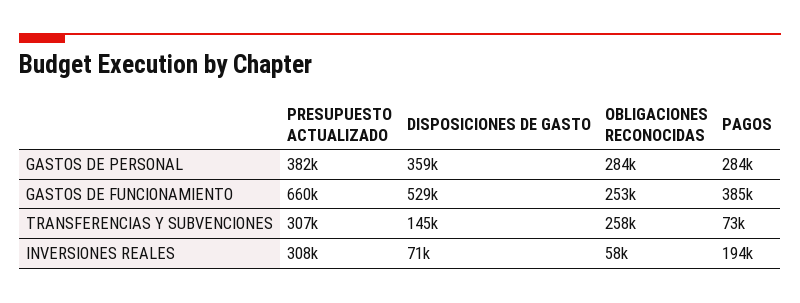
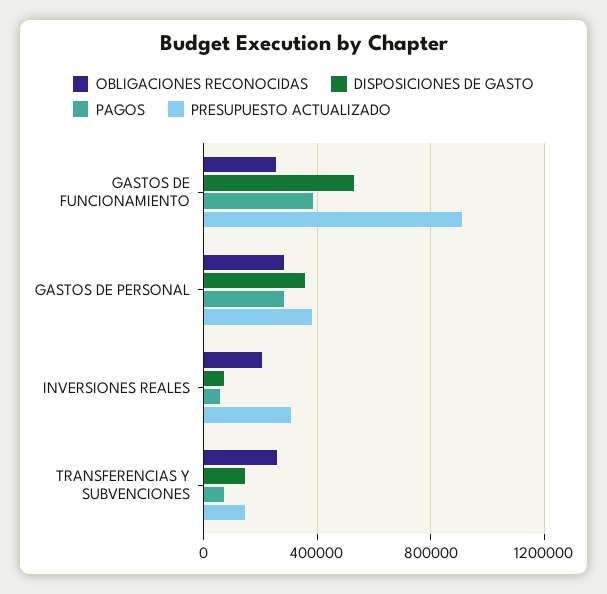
PRESUPUESTO ACTUALIZADO, GASTOS DE FUNCIONAMIENTO: 660000 -> 900000
PRESUPUESTO ACTUALIZADO, TRANSFERENCIAS Y SUBVENCIONES: 307000 -> 150000
OBLIGACIONES RECONOCIDAS, INVERSIONES REALES: 58000 -> 200000
PAGOS, INVERSIONES REALES: 194000 -> 50000

